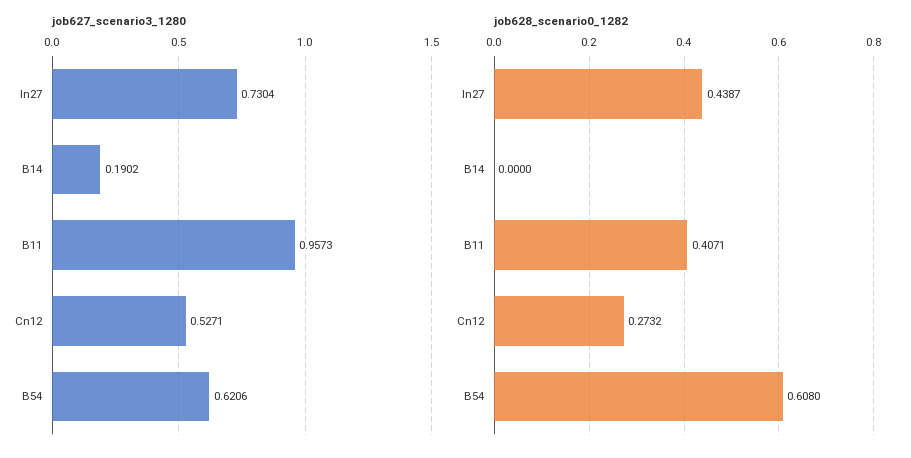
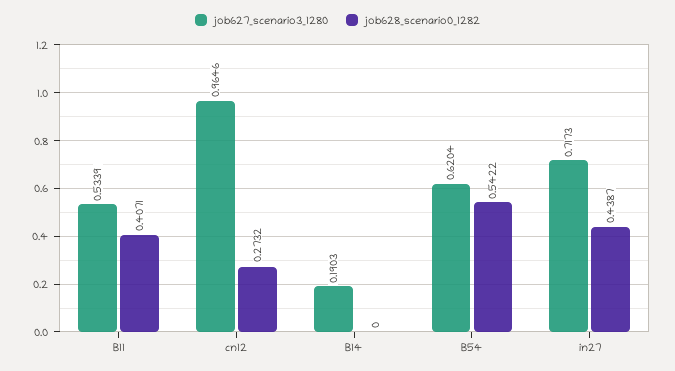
job627_scenario3_1280, In27: 0.7304 -> 0.7173
job627_scenario3_1280, B14: 0.1902 -> 0.1903
job627_scenario3_1280, B11: 0.9573 -> 0.5339
job627_scenario3_1280, Cn12: 0.5271 -> 0.9646
job627_scenario3_1280, B54: 0.6206 -> 0.6204
job628_scenario0_1282, B54: 0.608 -> 0.5422

